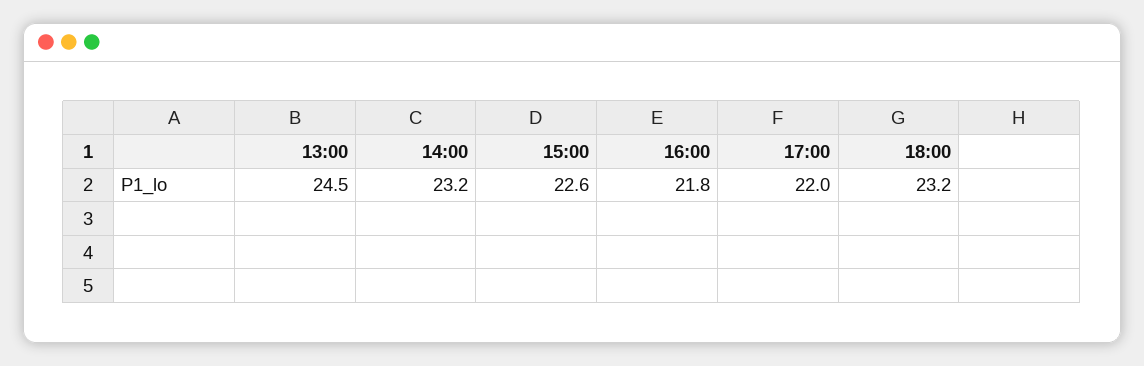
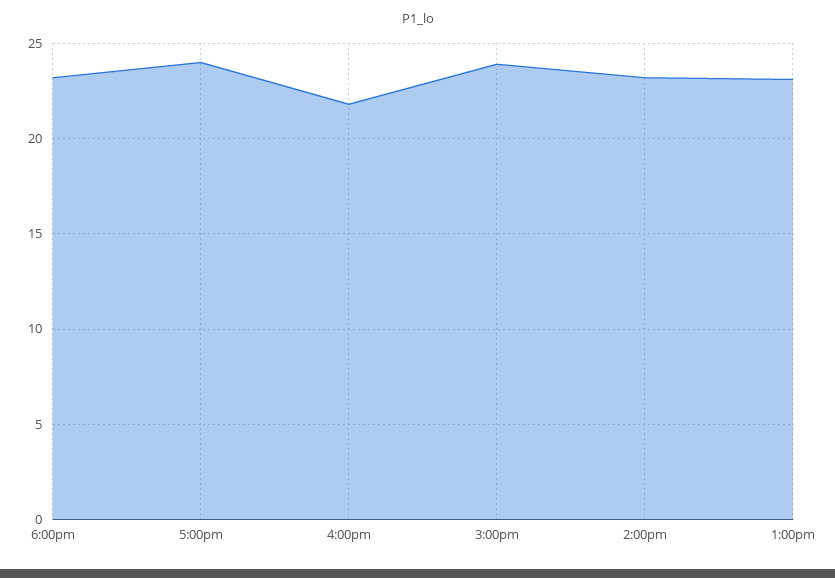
13:00: 24.5 -> 23
15:00: 22.6 -> 24
17:00: 22 -> 24

